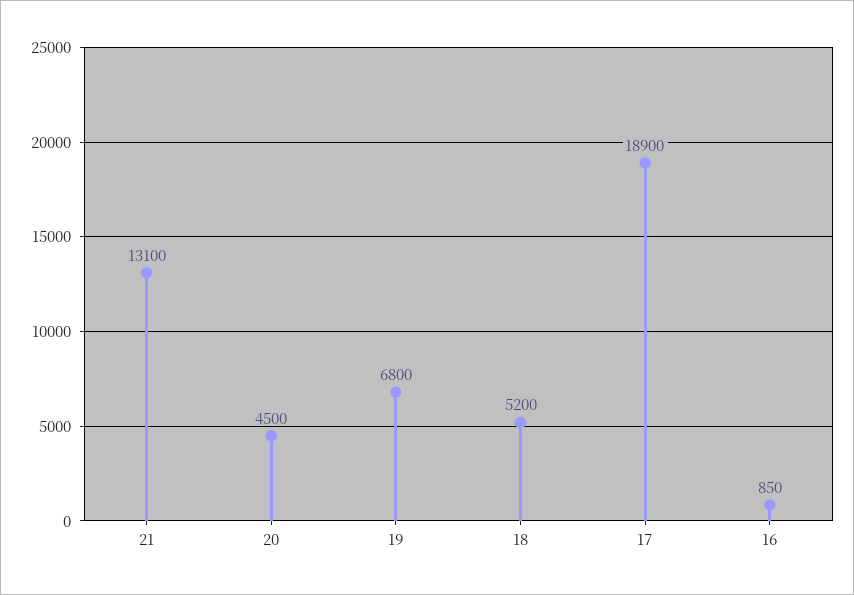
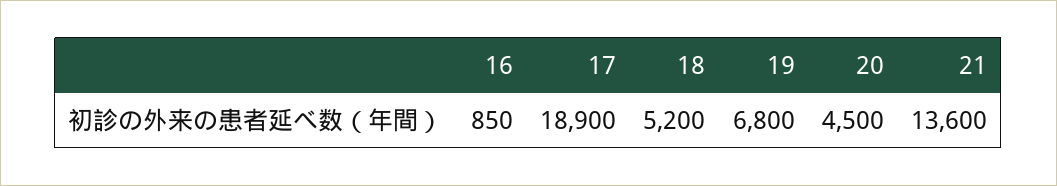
21: 13100 -> 13600

